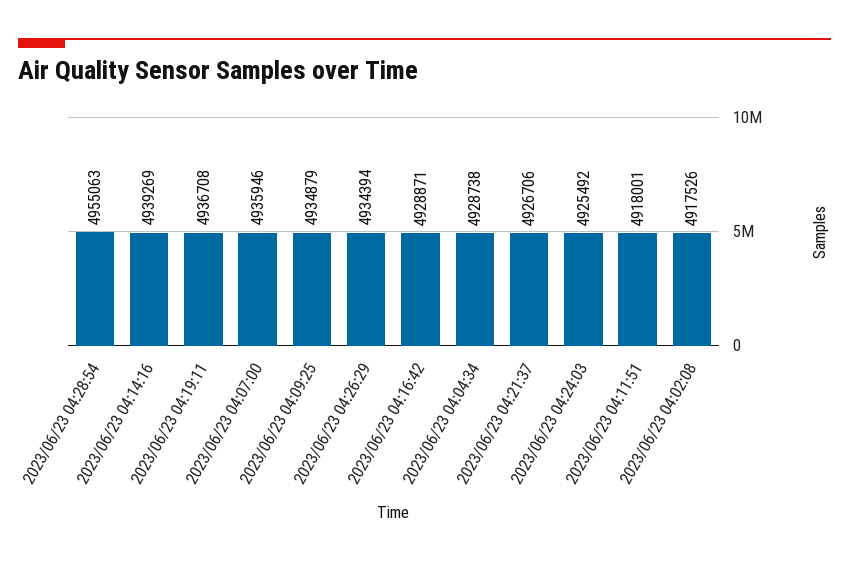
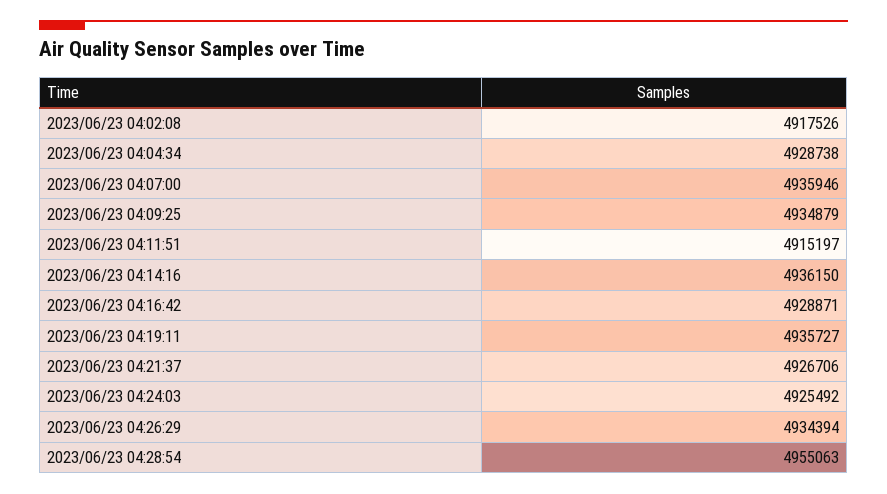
2023/06/23 04:14:16: 4939269 -> 4936150
2023/06/23 04:19:11: 4936708 -> 4935727
2023/06/23 04:11:51: 4918001 -> 4915197

